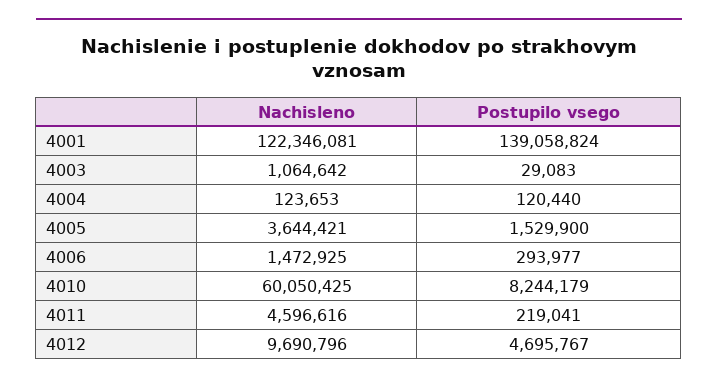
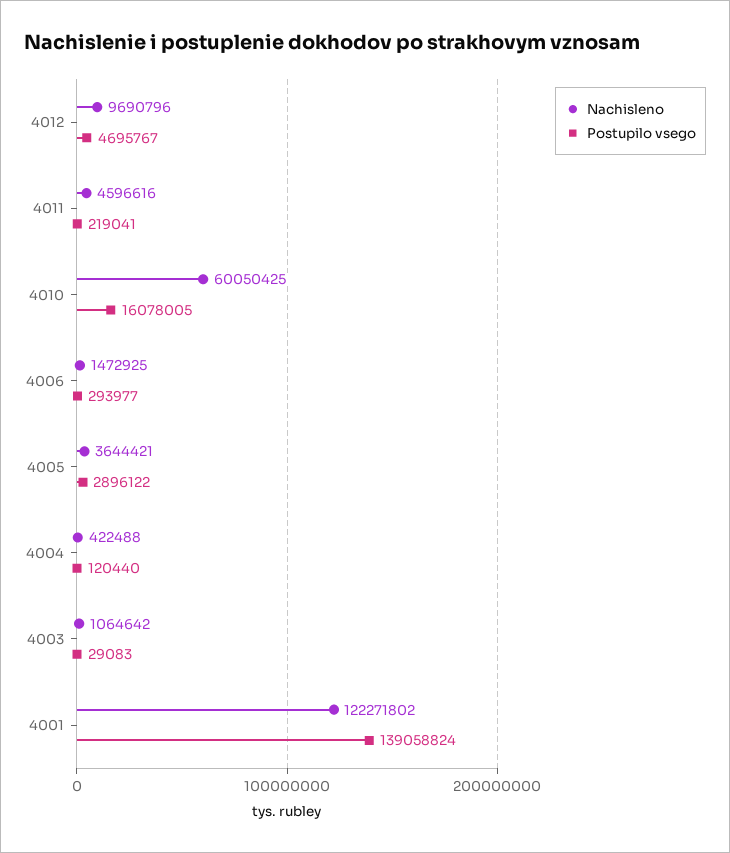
Nachisleno, 4001: 122346081 -> 122271802
Nachisleno, 4004: 123653 -> 422488
Postupilo vsego, 4005: 1529900 -> 2896122
Postupilo vsego, 4010: 8244179 -> 16078005

